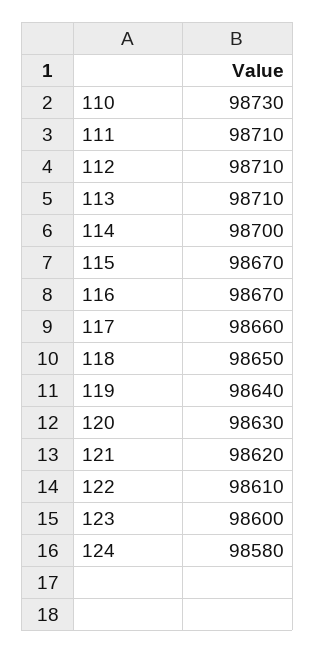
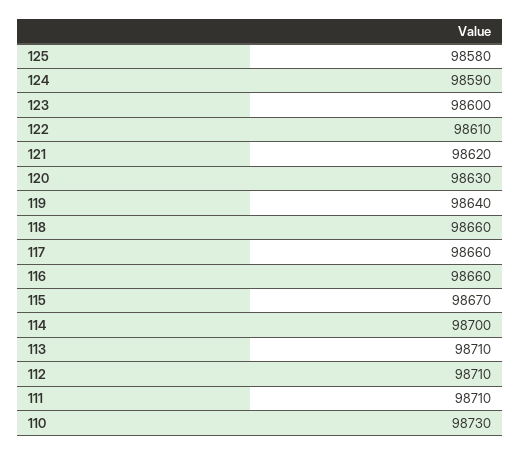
116: 98670 -> 98660
118: 98650 -> 98660
124: 98580 -> 98590
125: none -> 98580

